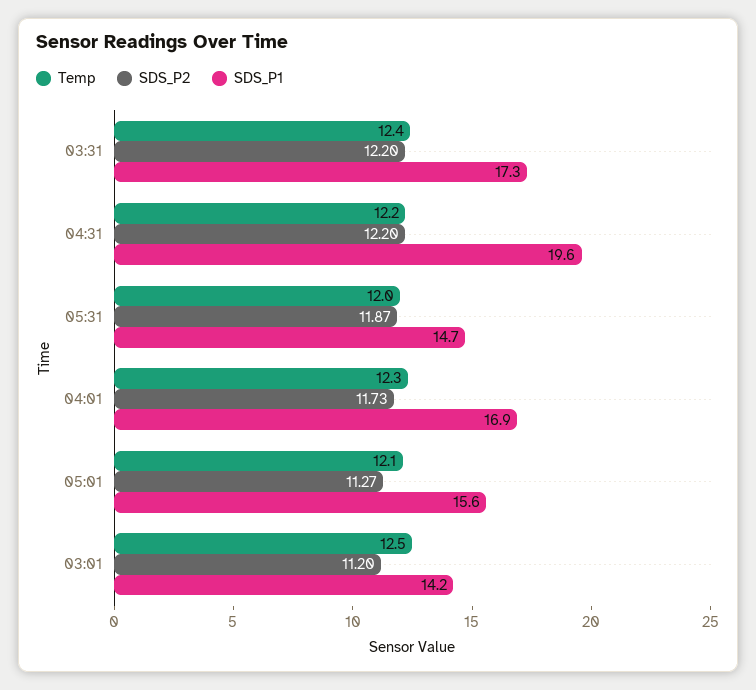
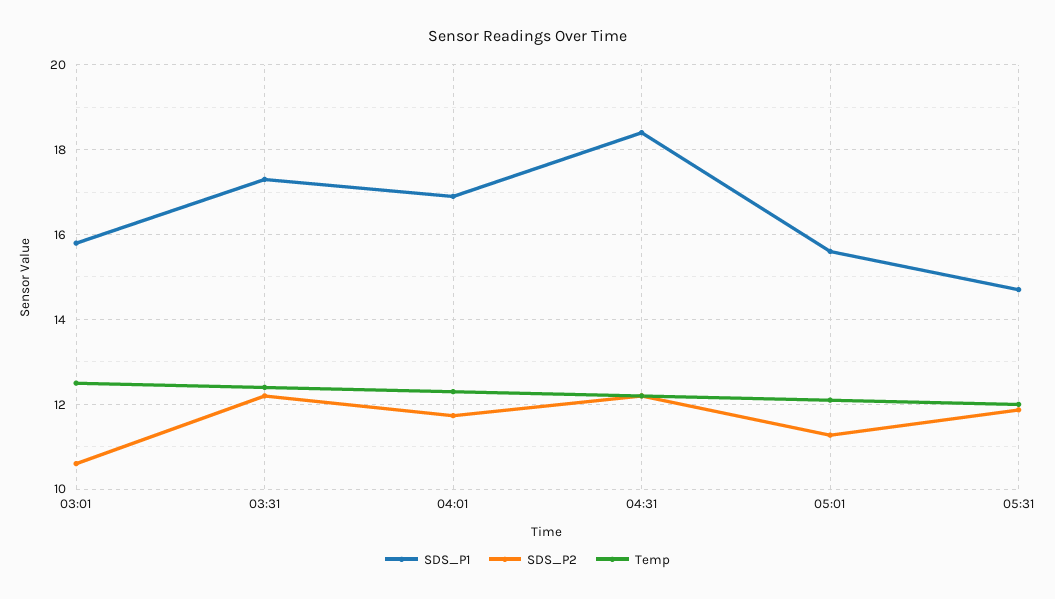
SDS_P1, 04:31: 19.6 -> 18.4
SDS_P2, 03:01: 11.2 -> 10.6
SDS_P1, 03:01: 14.2 -> 15.8

